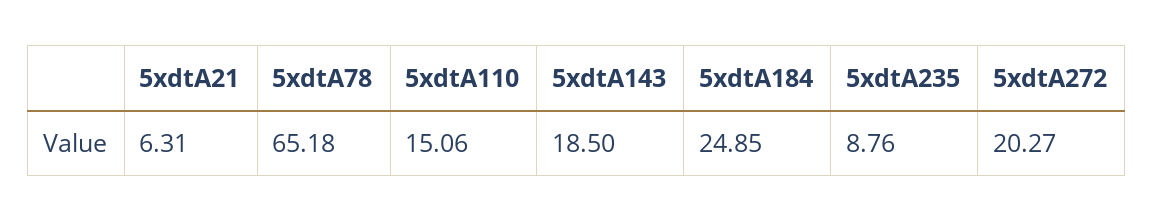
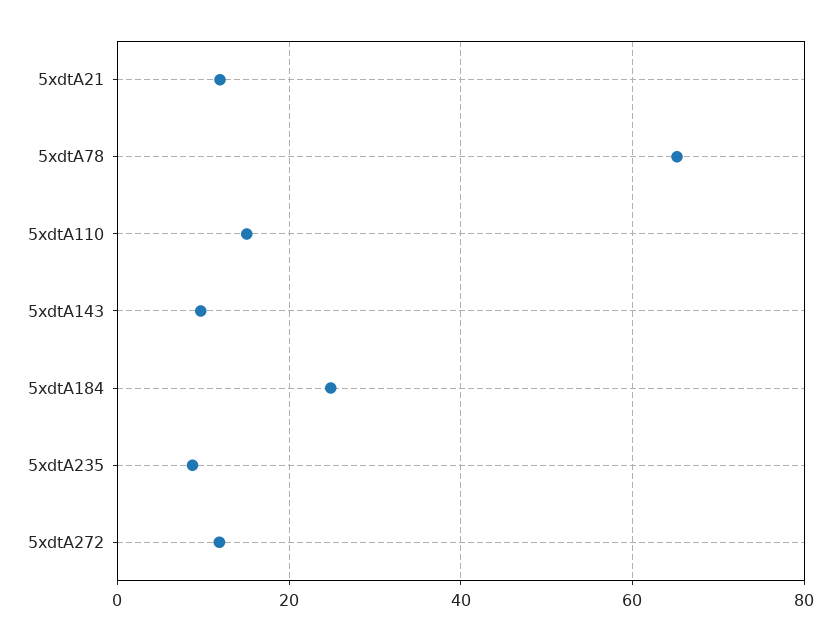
5xdtA21: 6.31 -> 12
5xdtA143: 18.5 -> 10
5xdtA272: 20.27 -> 12

